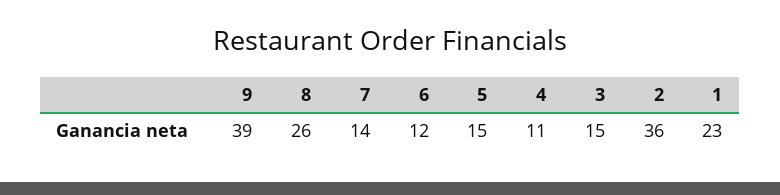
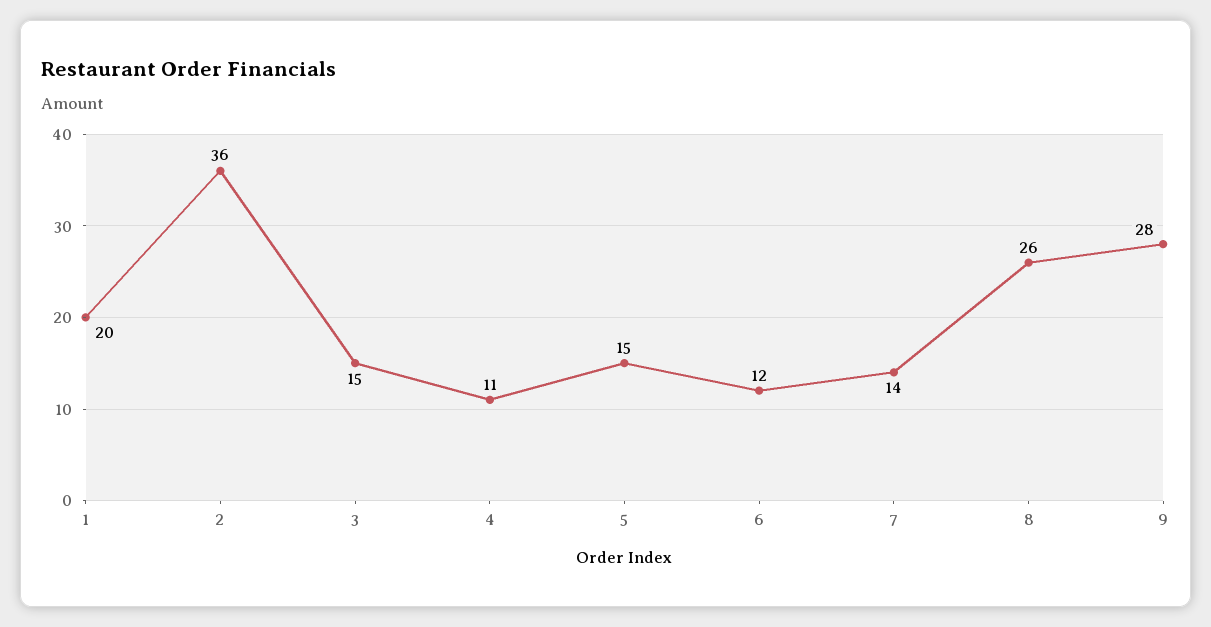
9: 39 -> 28
1: 23 -> 20

